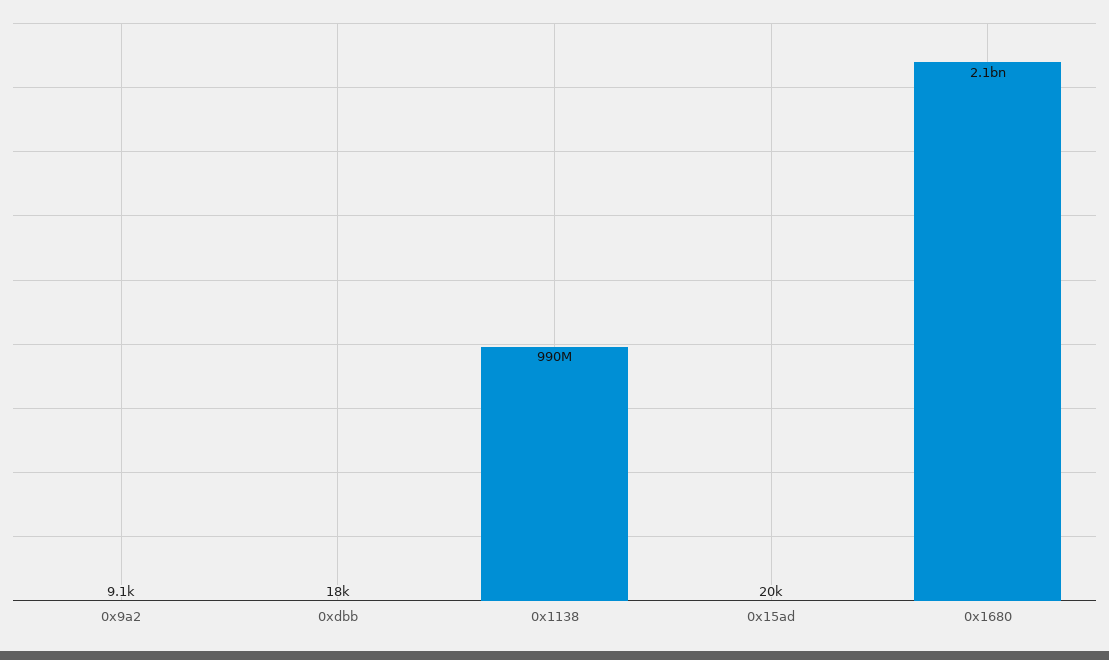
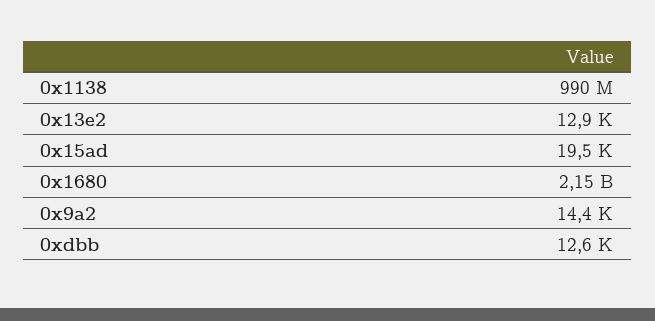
0x9a2: 9100 -> 14400
0xdbb: 18000 -> 12600
0x13e2: none -> 12900

